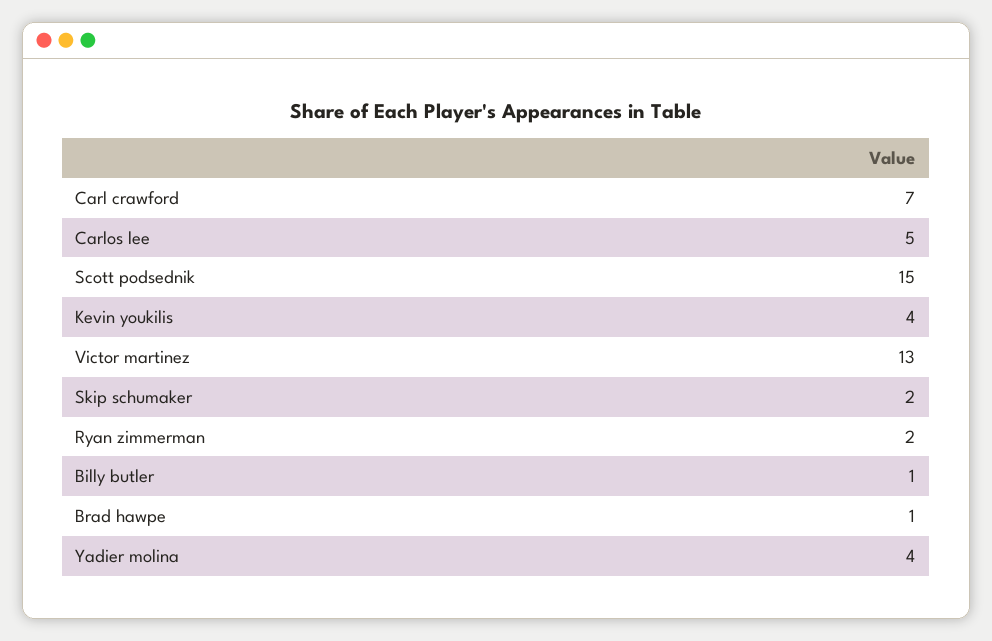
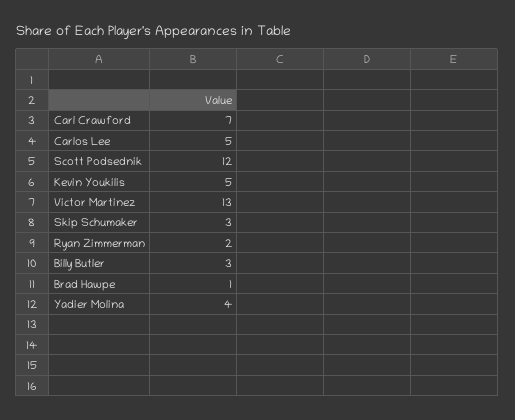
Scott podsednik: 15 -> 12
Kevin youkilis: 4 -> 5
Skip schumaker: 2 -> 3
Billy butler: 1 -> 3

